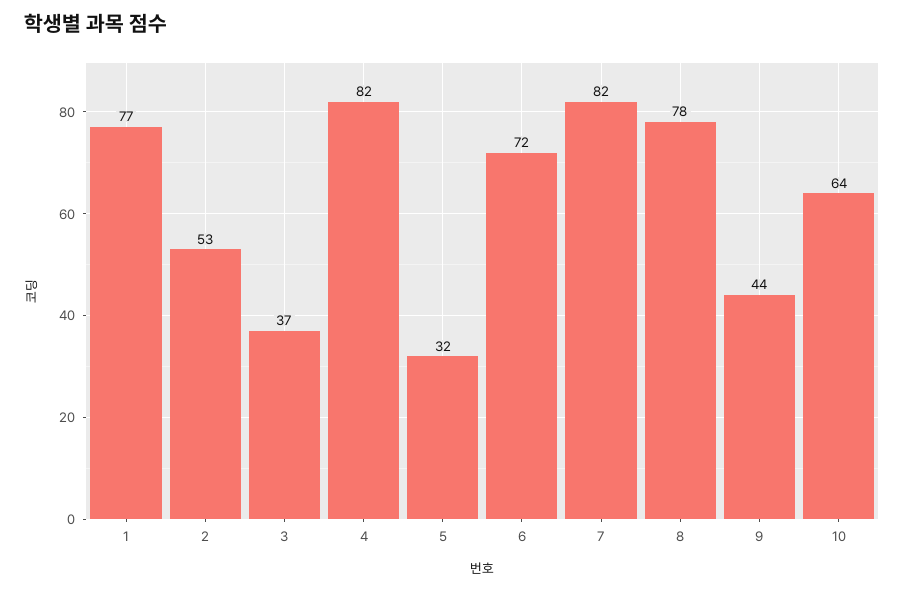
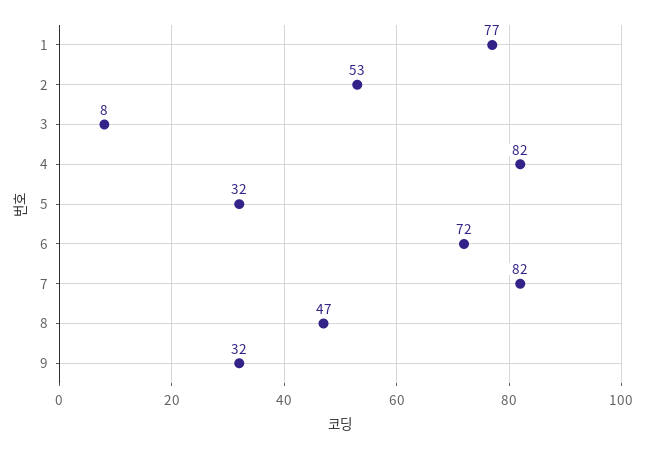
3: 37 -> 8
8: 78 -> 47
9: 44 -> 32
10: 64 -> none

